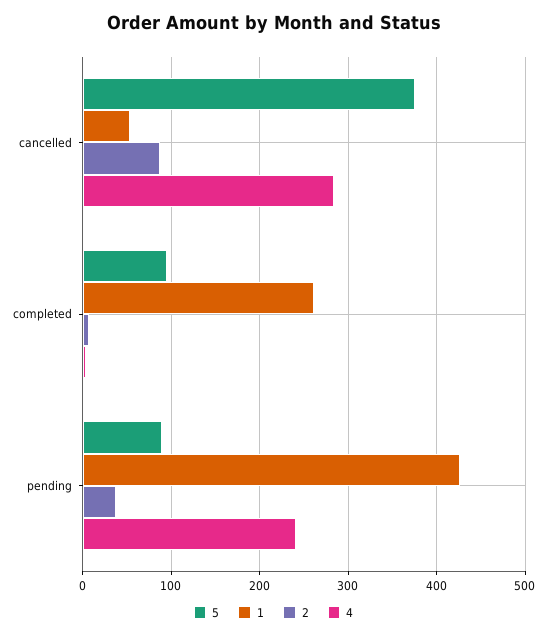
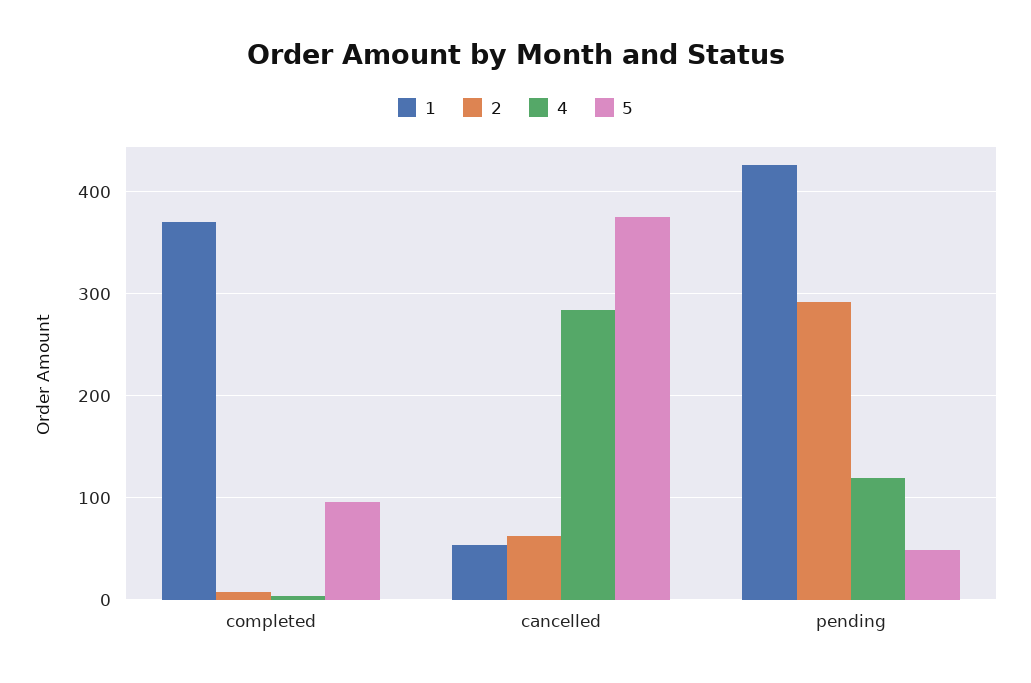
2, cancelled: 90 -> 60
1, completed: 260 -> 370
5, pending: 90 -> 50
2, pending: 40 -> 290
4, pending: 240 -> 120

